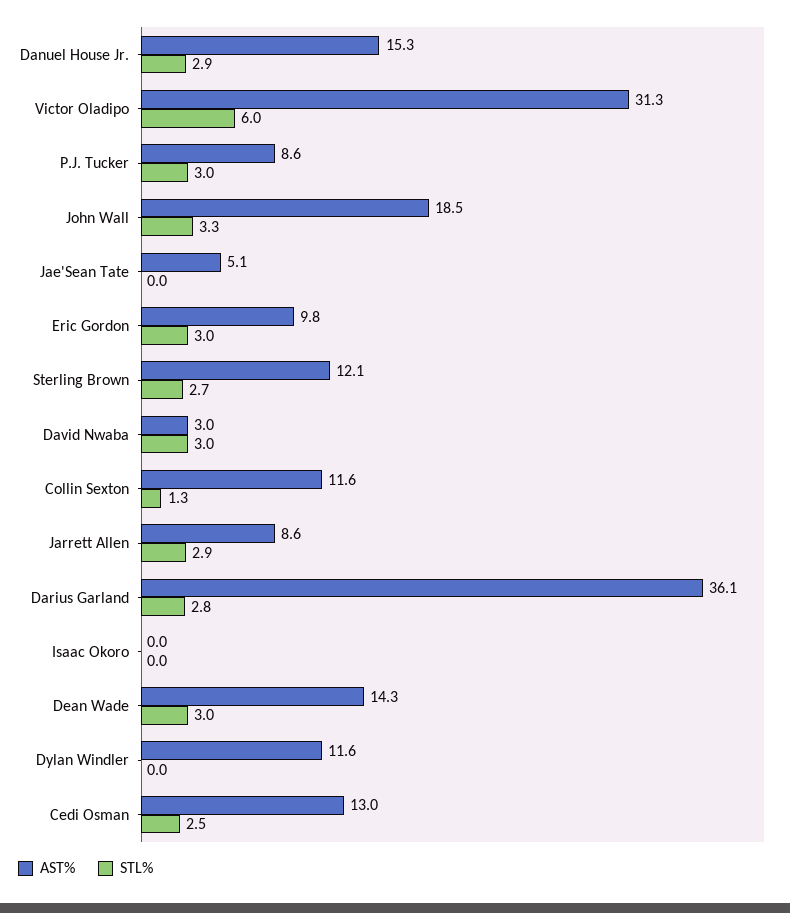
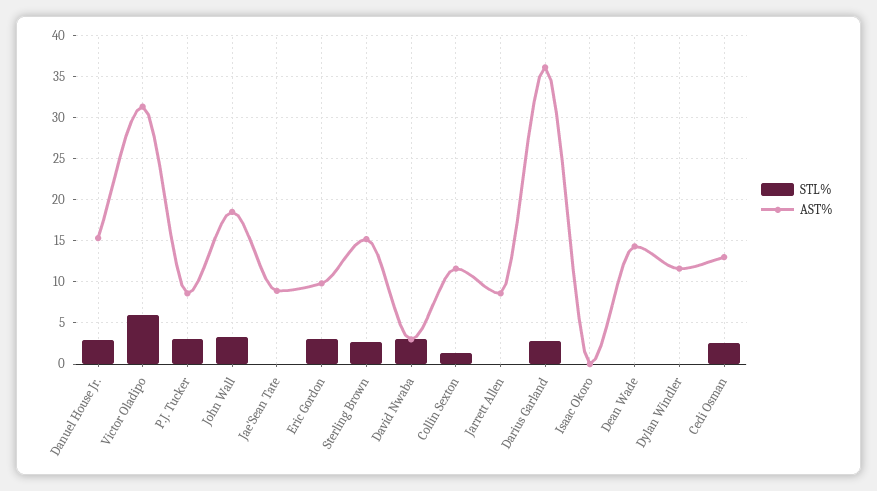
AST%, Jae'Sean Tate: 5.1 -> 9
AST%, Sterling Brown: 12.1 -> 15
STL%, Jarrett Allen: 2.9 -> 0
STL%, Dean Wade: 3 -> 0

